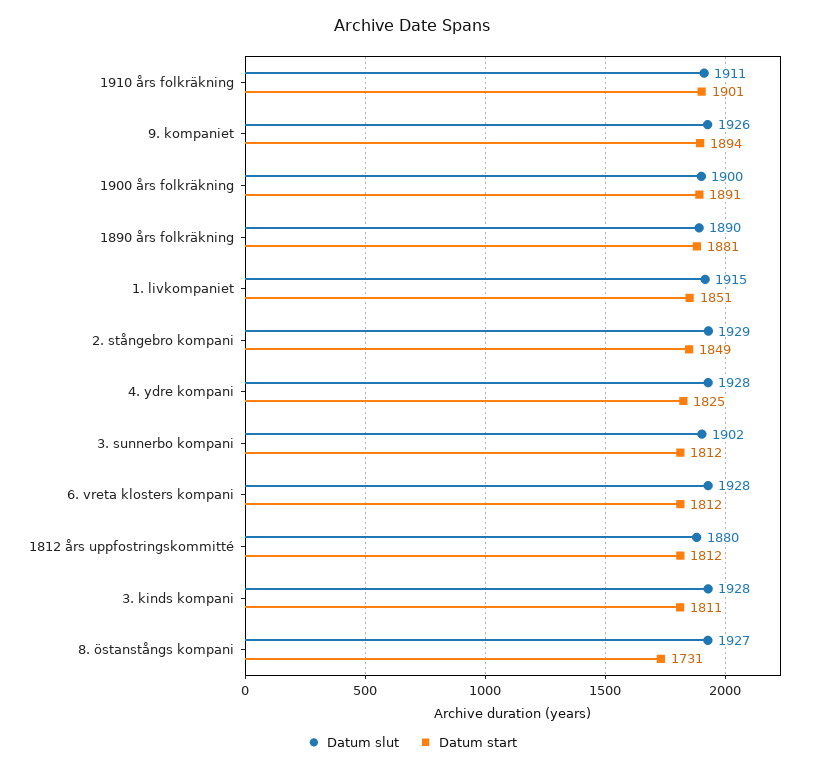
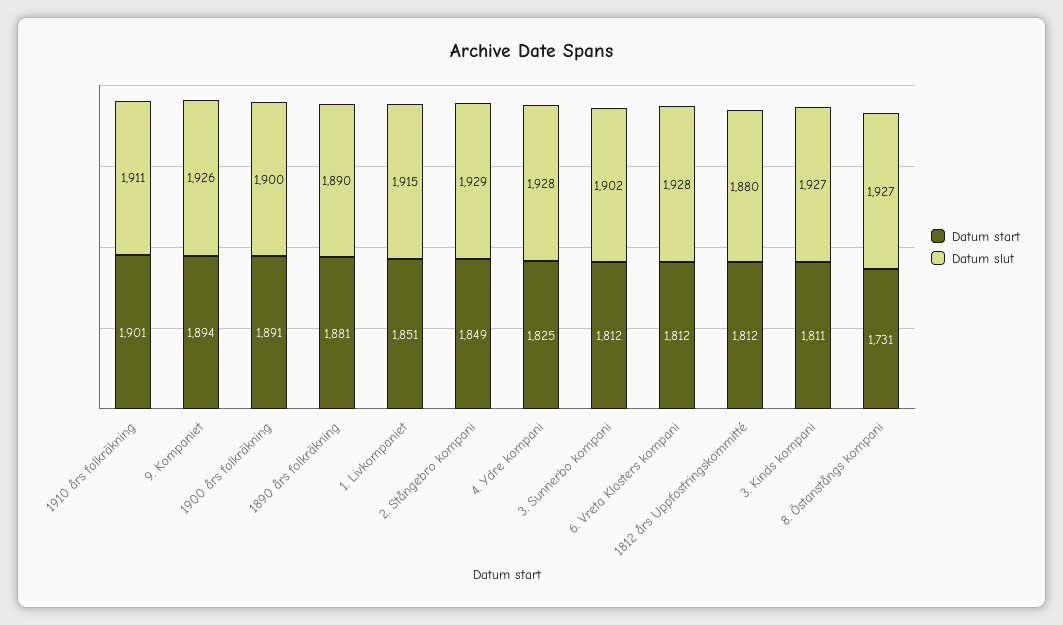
Datum slut, 3. kinds kompani: 1928 -> 1927

